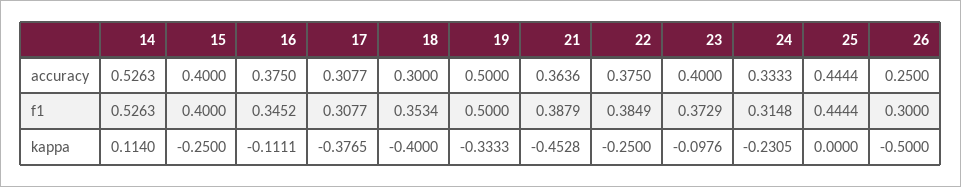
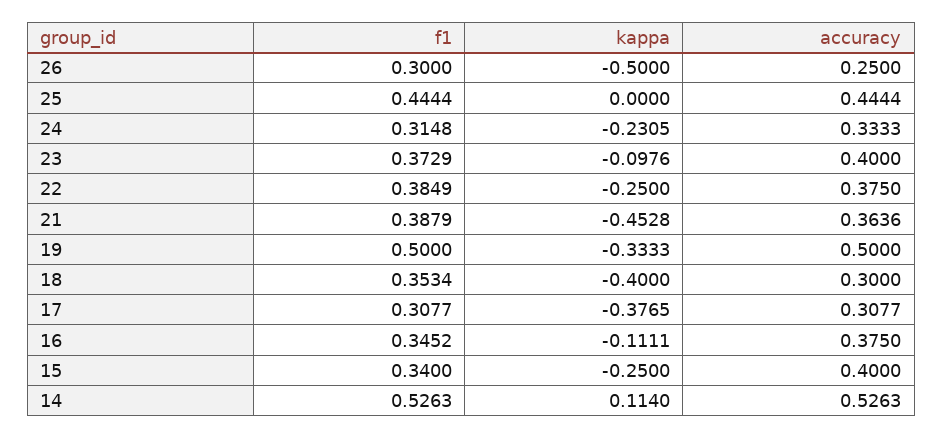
15, f1: 0.4 -> 0.34

